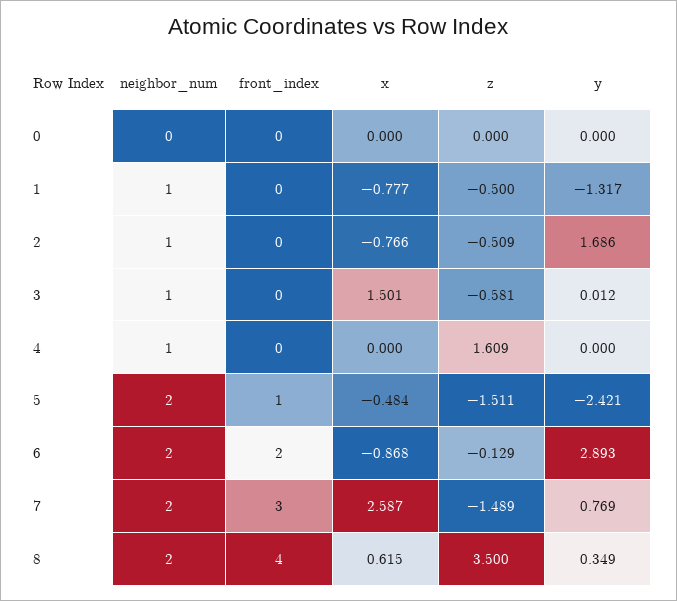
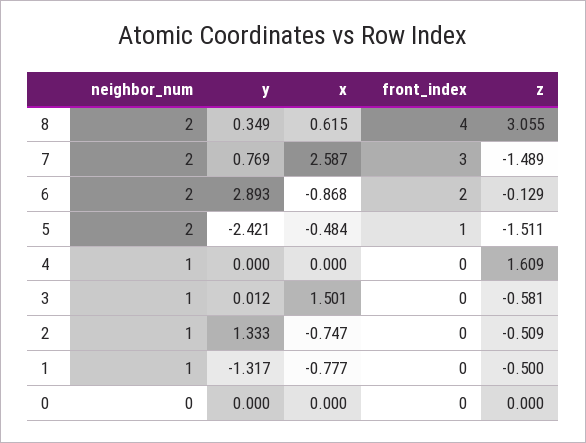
x, 2: -0.766 -> -0.747
y, 2: 1.686 -> 1.333
z, 8: 3.5 -> 3.055

